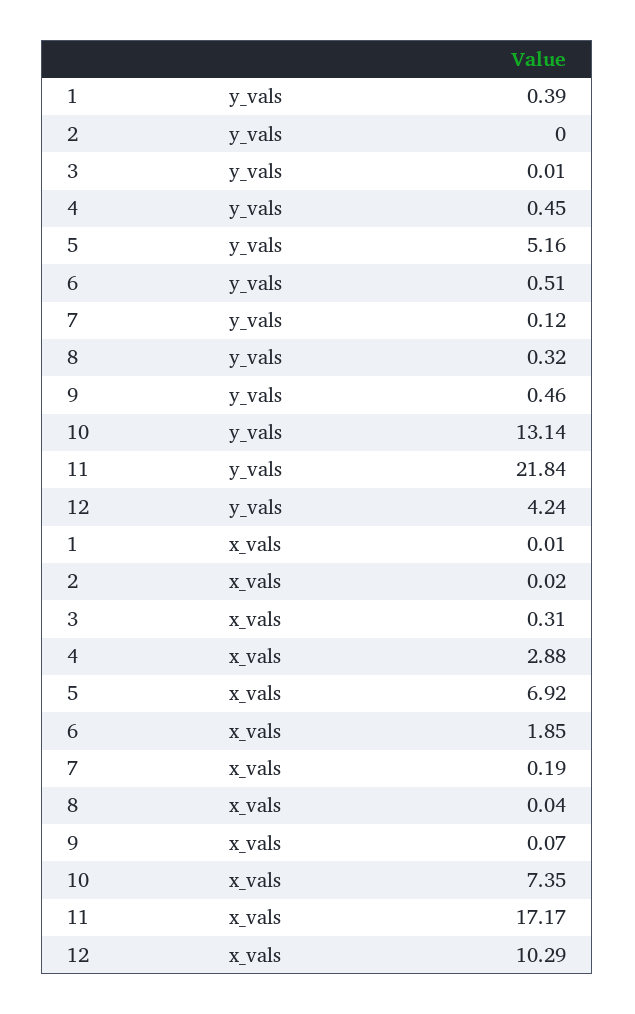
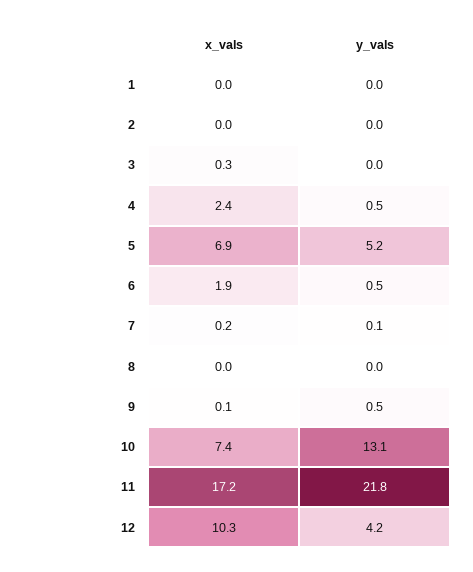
1, y_vals: 0.39 -> 0
8, y_vals: 0.32 -> 0
4, x_vals: 2.88 -> 2.4

